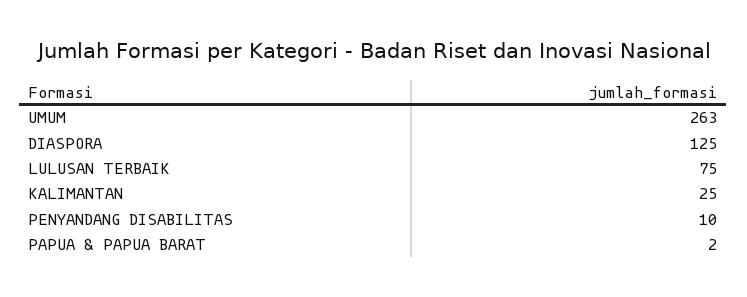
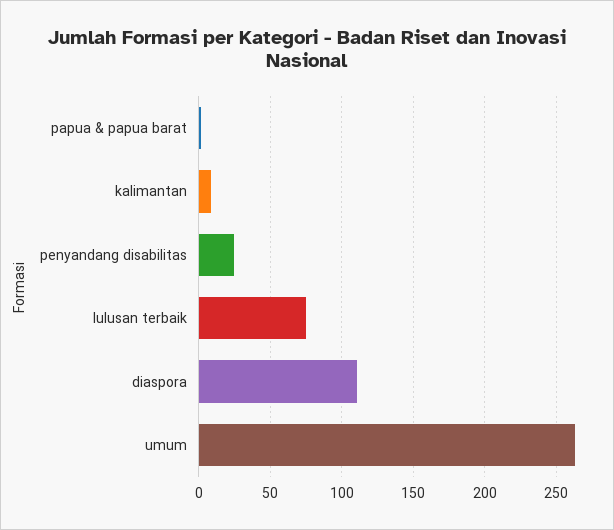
DIASPORA: 125 -> 110
KALIMANTAN: 25 -> 10
PENYANDANG DISABILITAS: 10 -> 25

